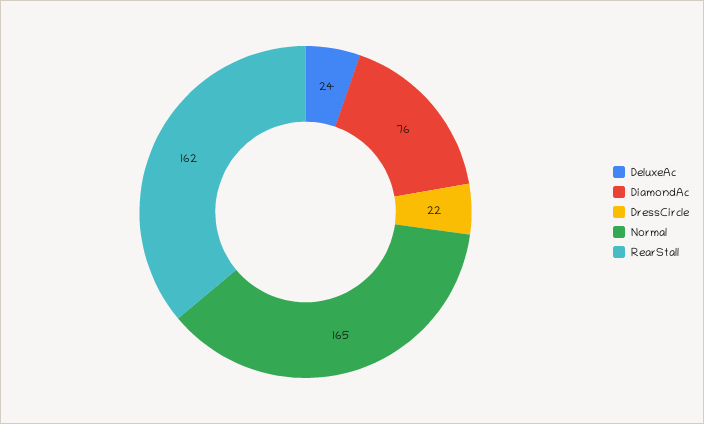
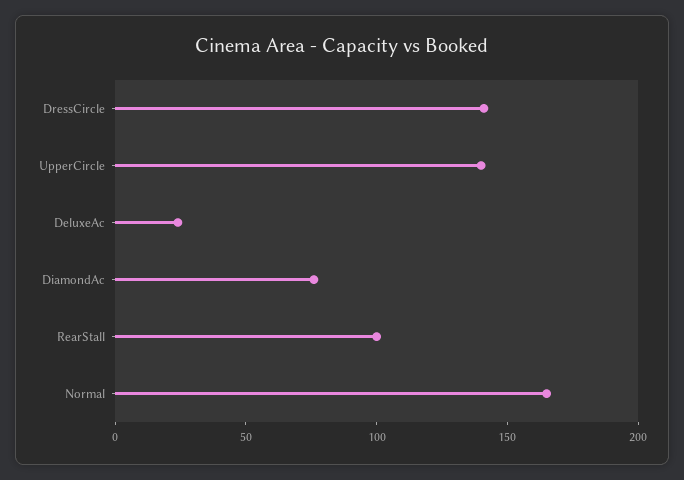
DressCircle: 22 -> 140
RearStall: 162 -> 100
UpperCircle: none -> 140

